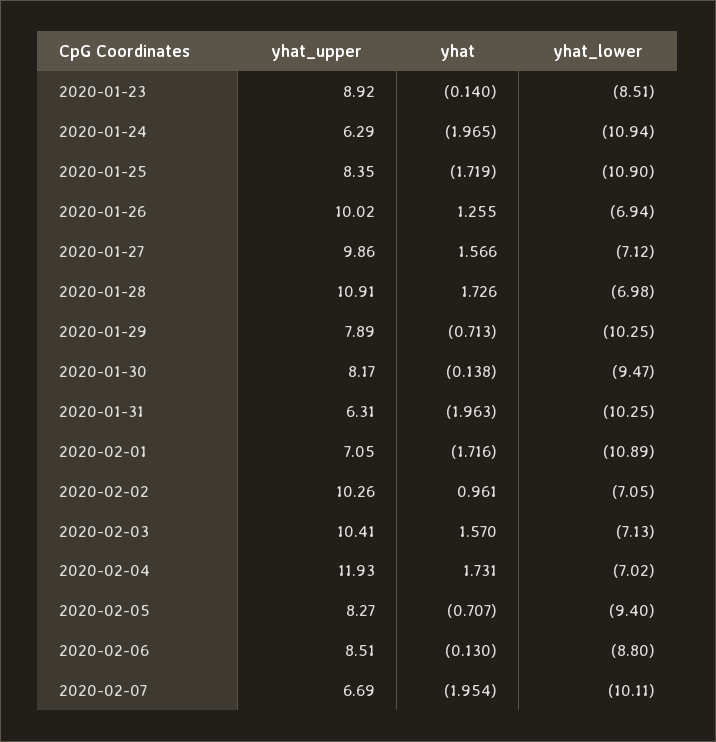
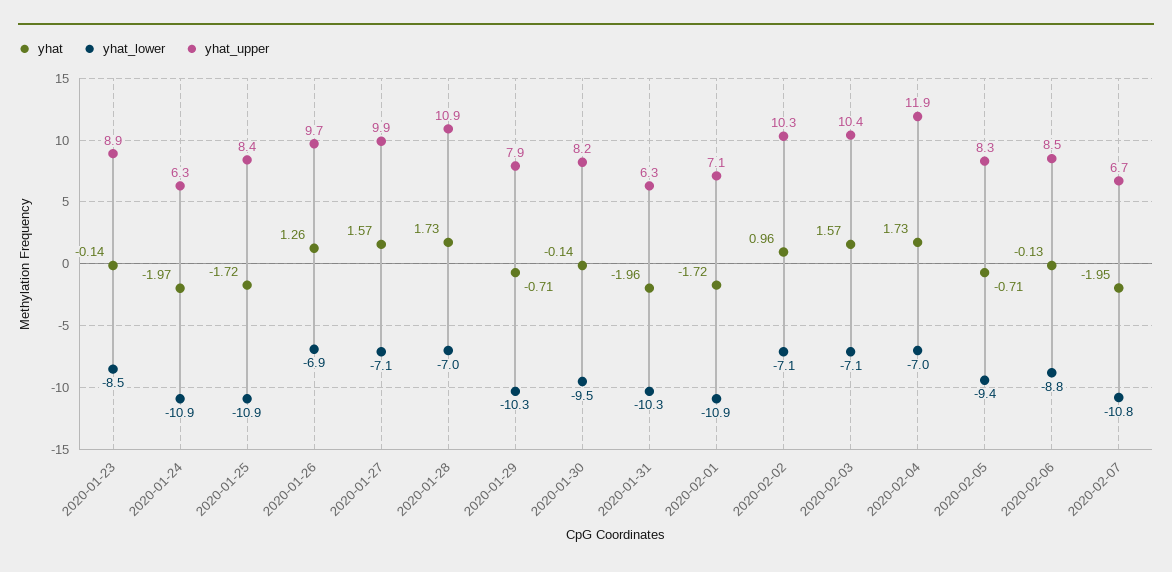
yhat_upper, 2020-01-26: 10.02 -> 9.7
yhat_lower, 2020-02-07: -10.11 -> -10.8

